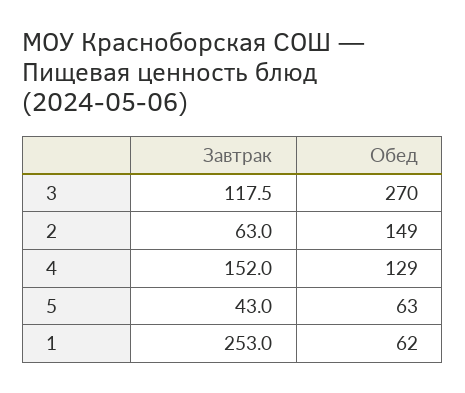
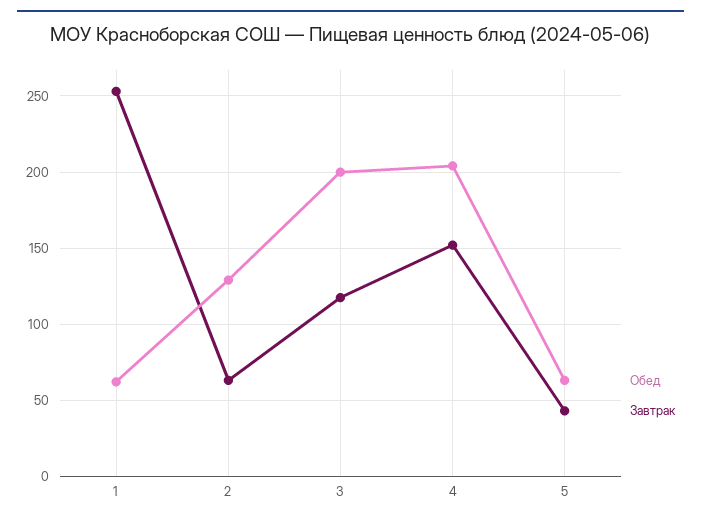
Обед, 3: 270 -> 200
Обед, 2: 149 -> 130
Обед, 4: 129 -> 205

